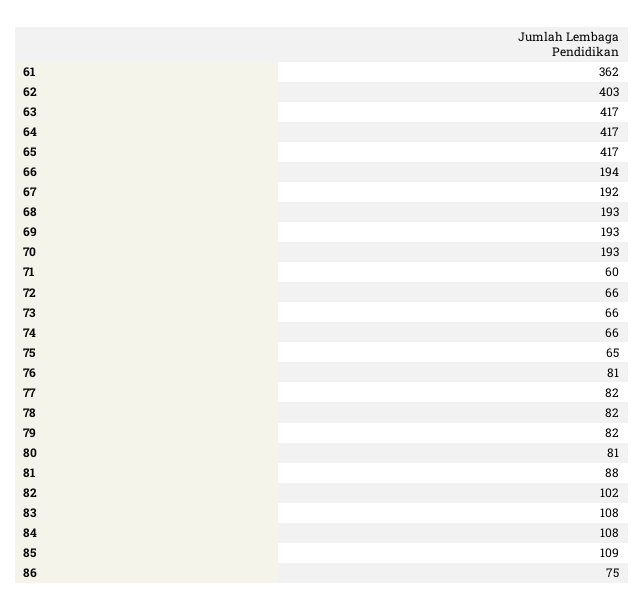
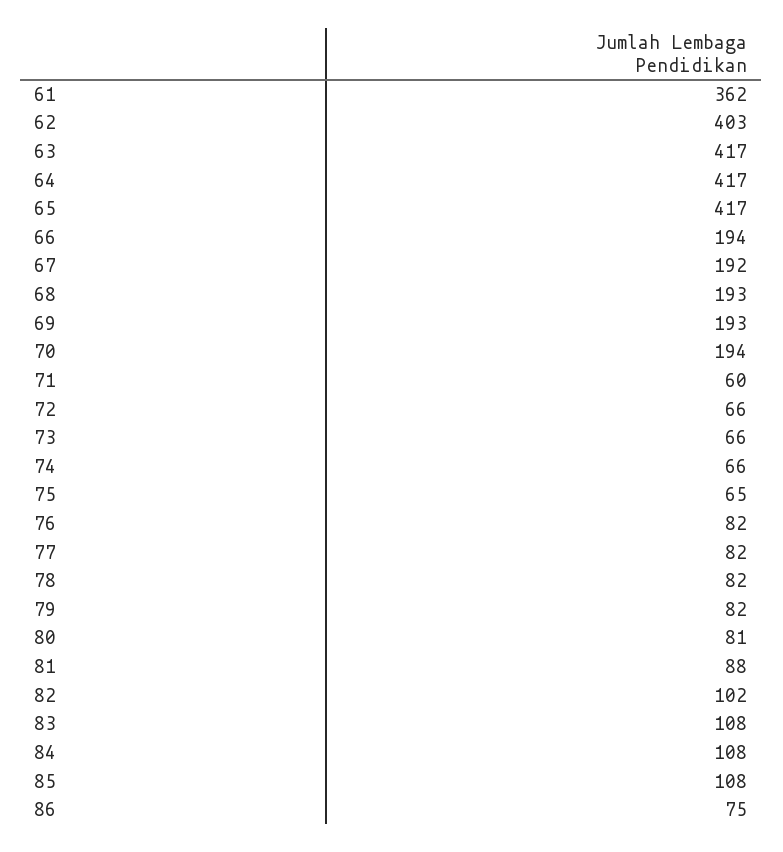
70: 193 -> 194
76: 81 -> 82
85: 109 -> 108

